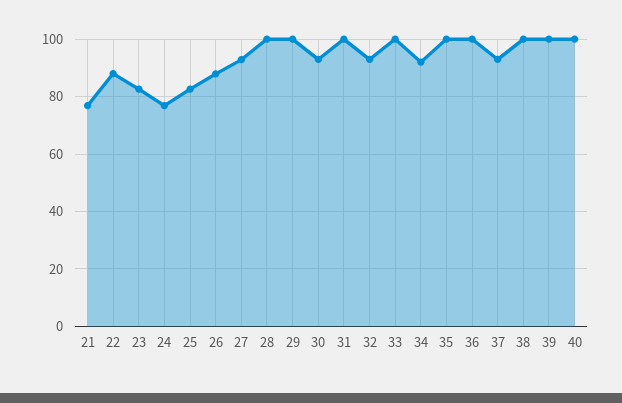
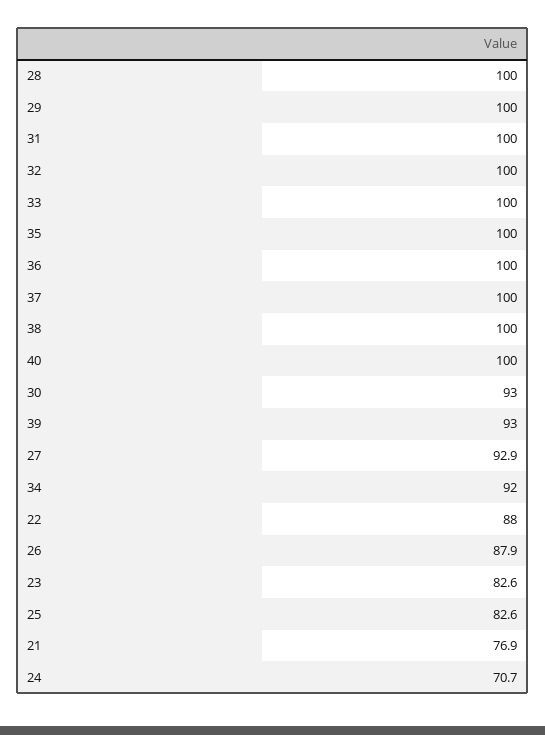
24: 77.5 -> 70.7
32: 92.5 -> 100
37: 92.5 -> 100
39: 100 -> 93

